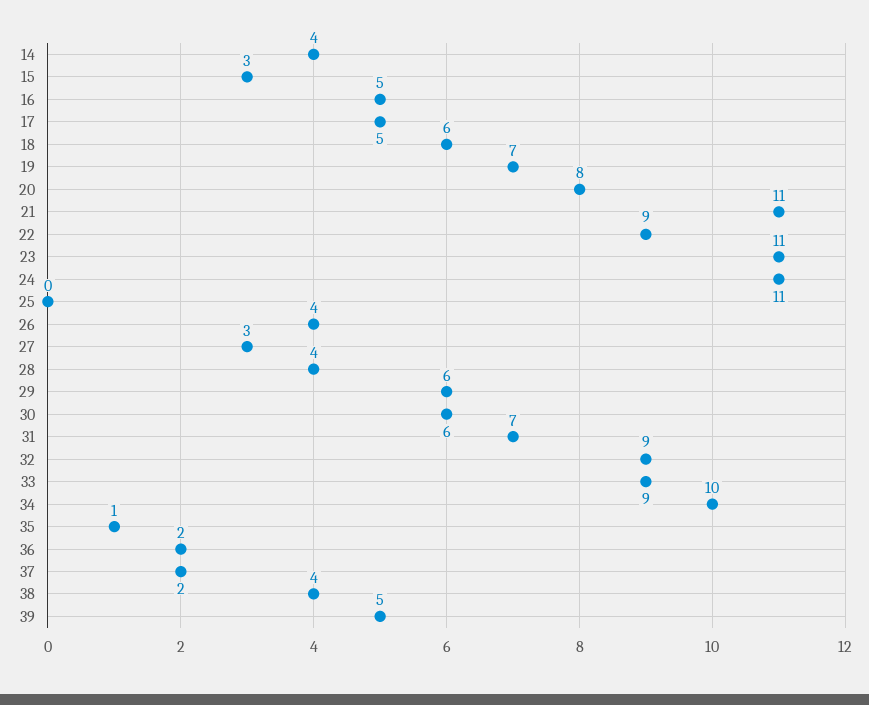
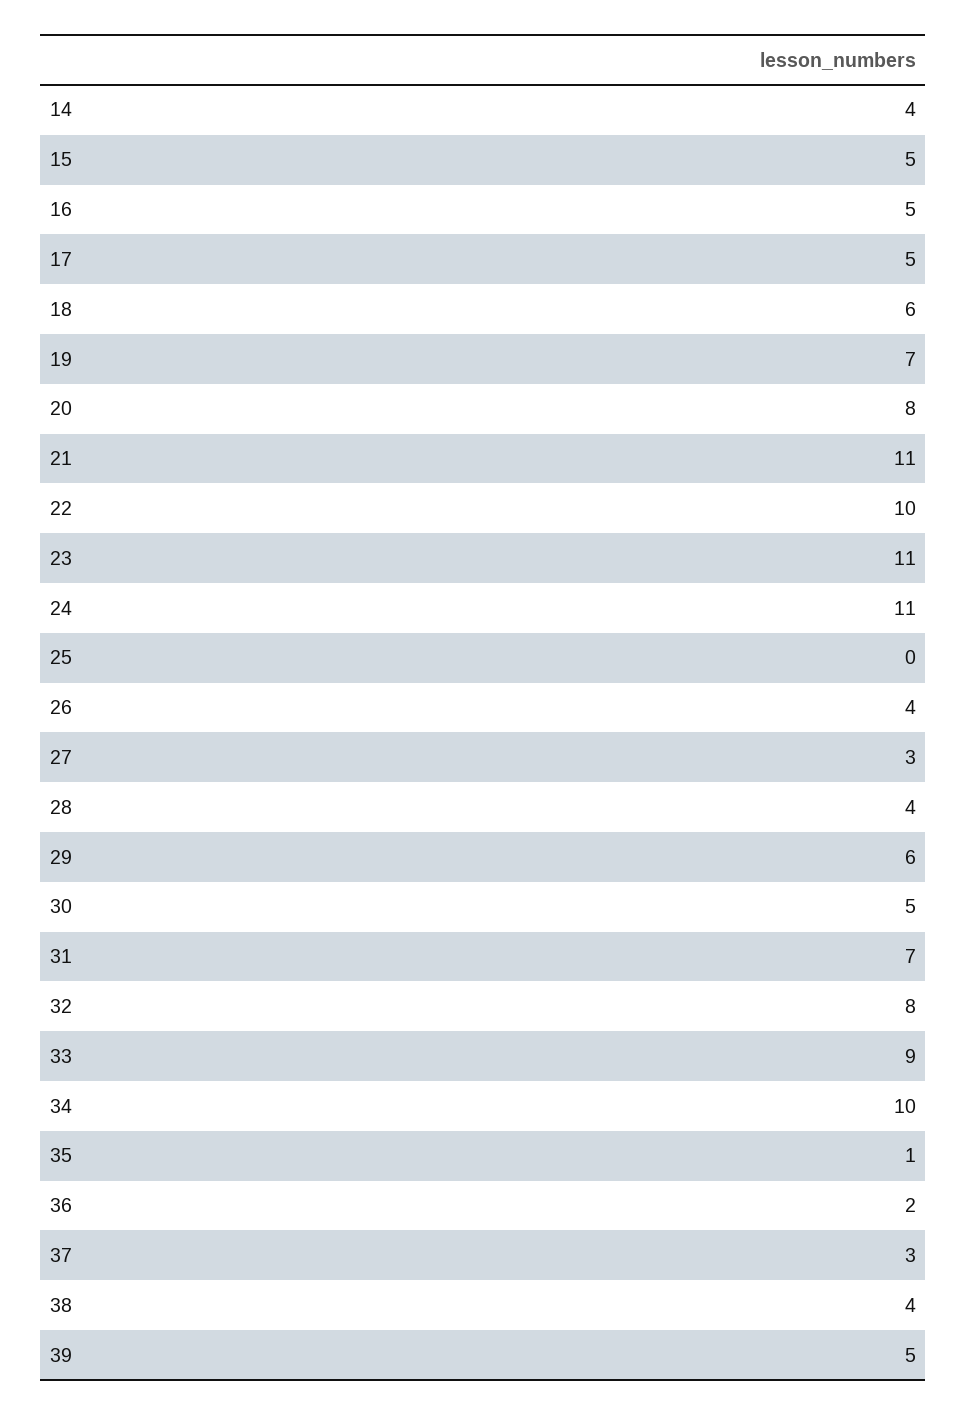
15: 3 -> 5
22: 9 -> 10
30: 6 -> 5
32: 9 -> 8
37: 2 -> 3

